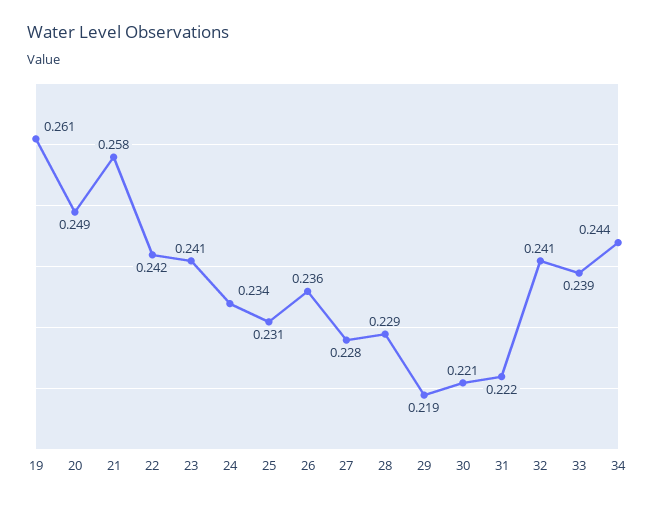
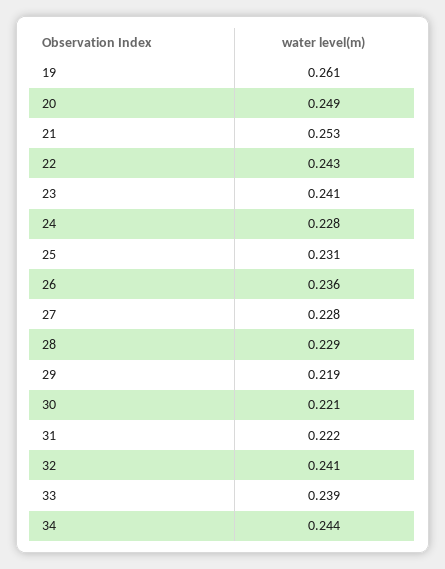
21: 0.258 -> 0.253
22: 0.242 -> 0.243
24: 0.234 -> 0.228

